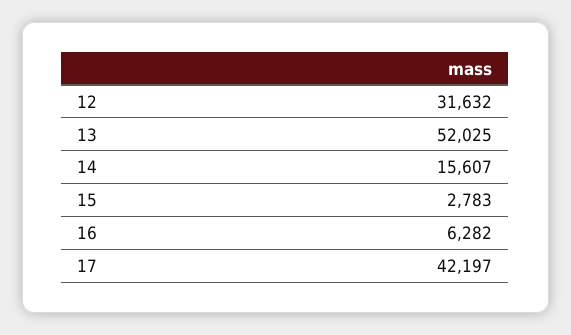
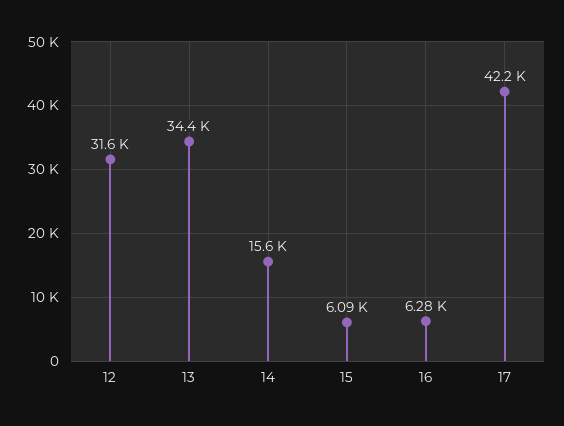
13: 52025 -> 34400
15: 2783 -> 6090

